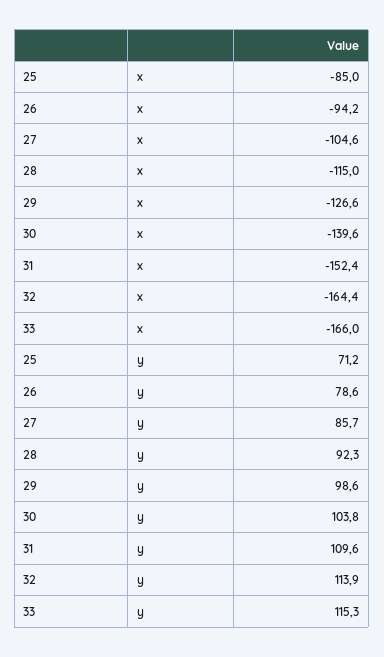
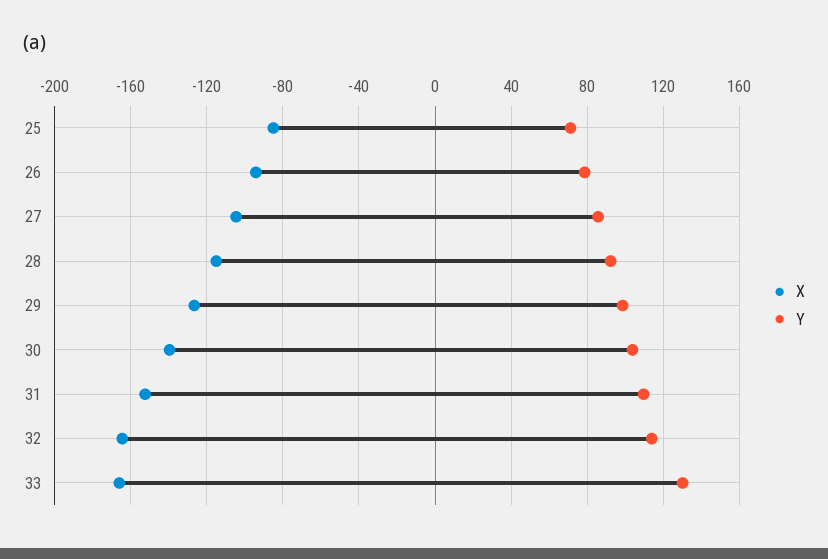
y, 33: 115.3 -> 130

